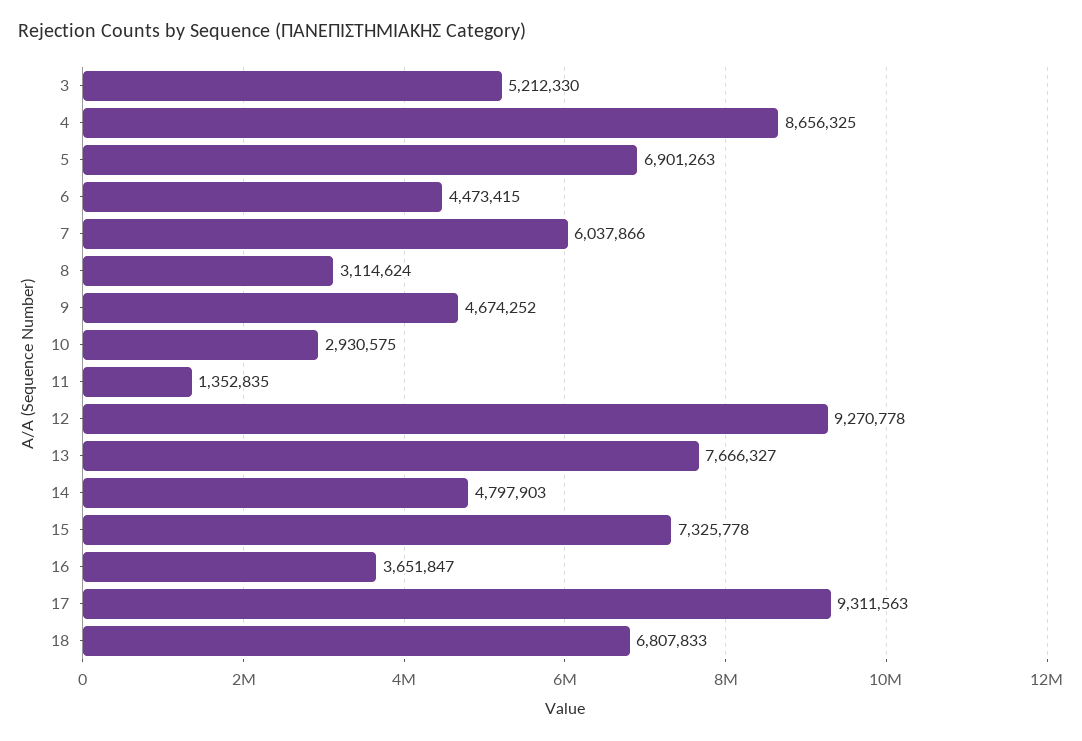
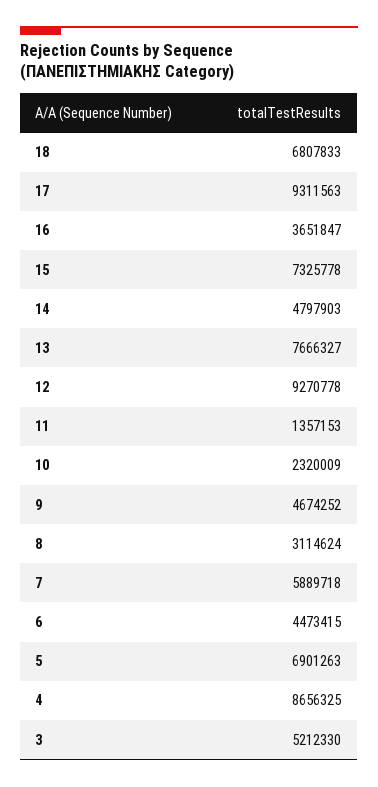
7: 6037866 -> 5889718
10: 2930575 -> 2320009
11: 1352835 -> 1357153

